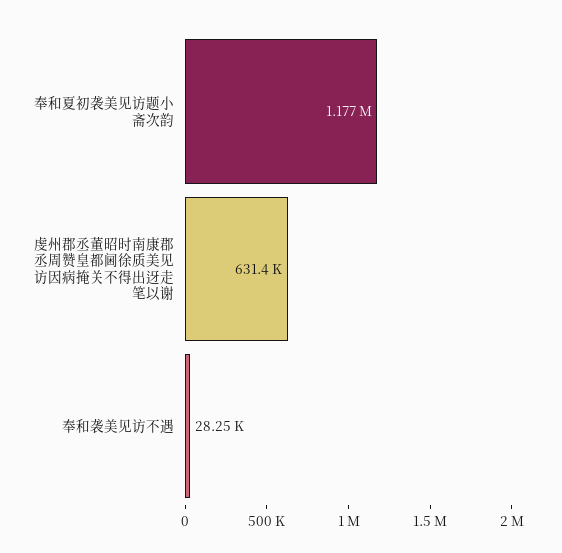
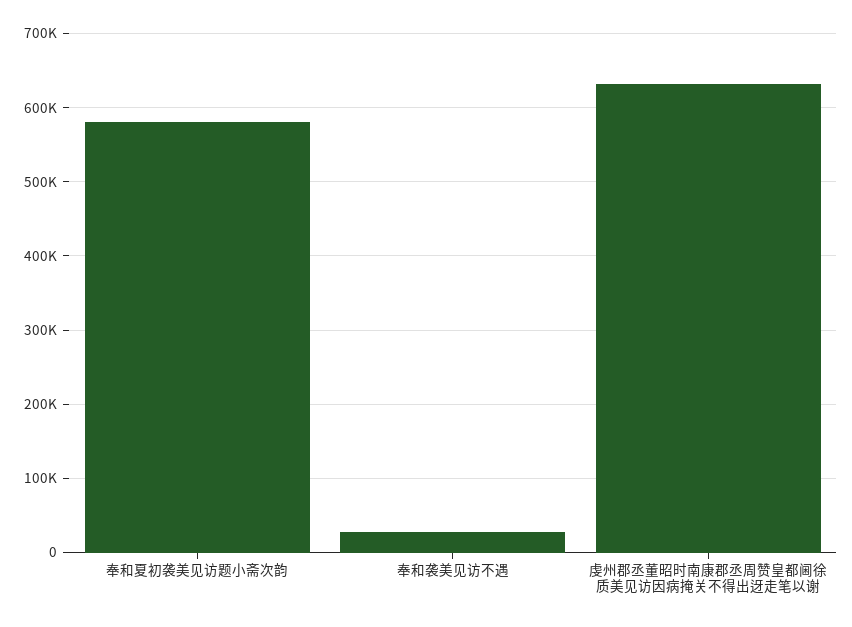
奉和夏初袭美见访题小斋次韵: 1177000 -> 580000

